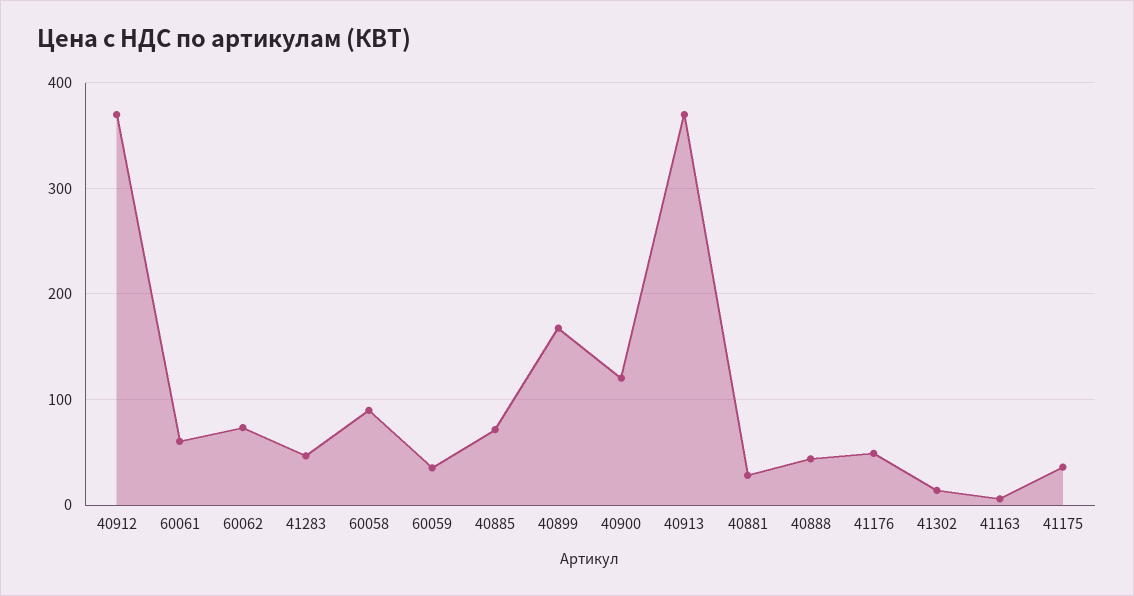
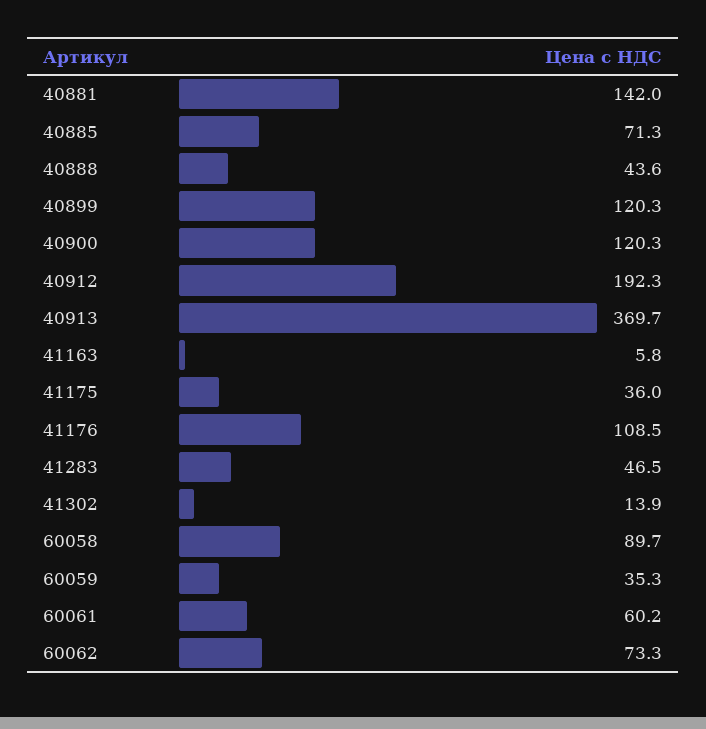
40912: 370 -> 192.3
40899: 170 -> 120.3
40881: 30 -> 142
41176: 50 -> 108.5

